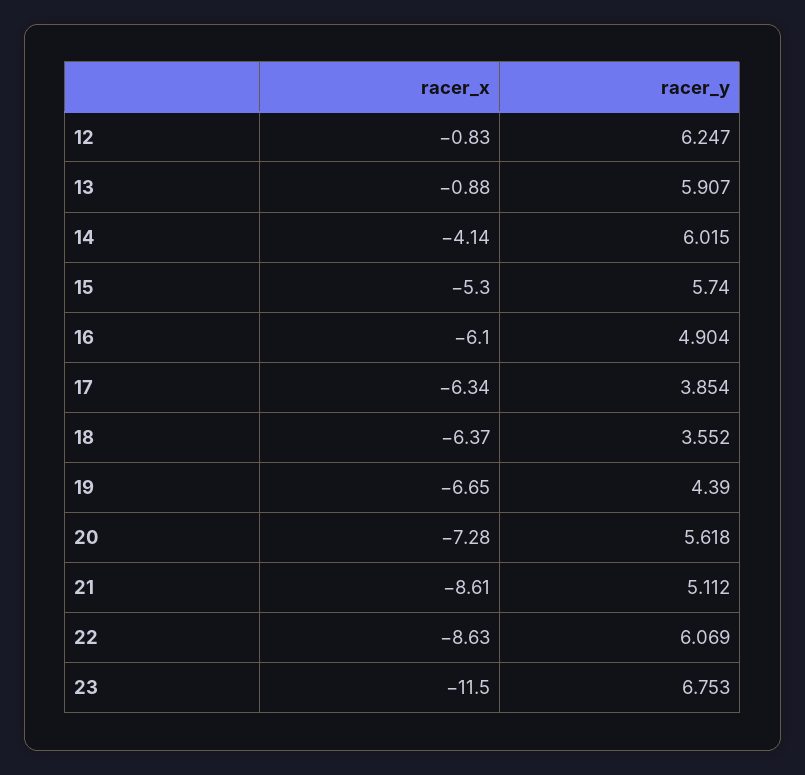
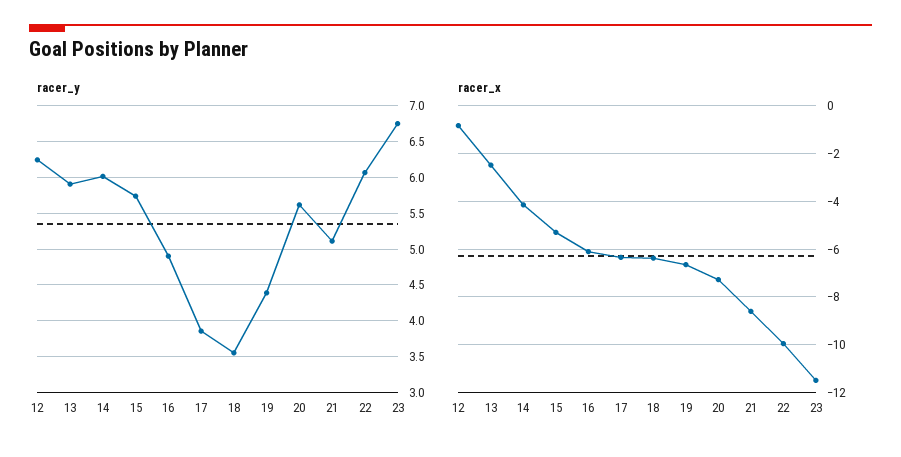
racer_x, 13: -0.88 -> -2.5
racer_x, 22: -8.63 -> -10

